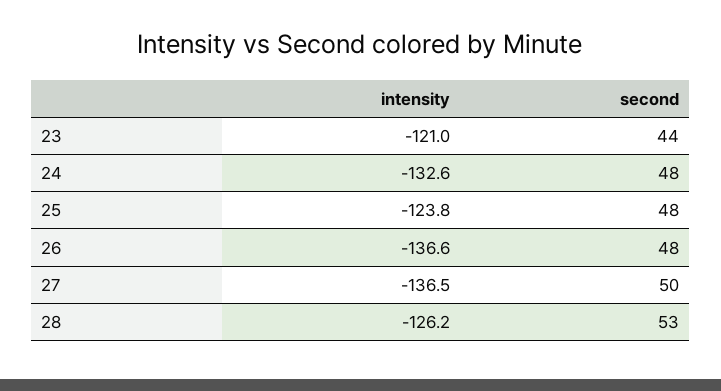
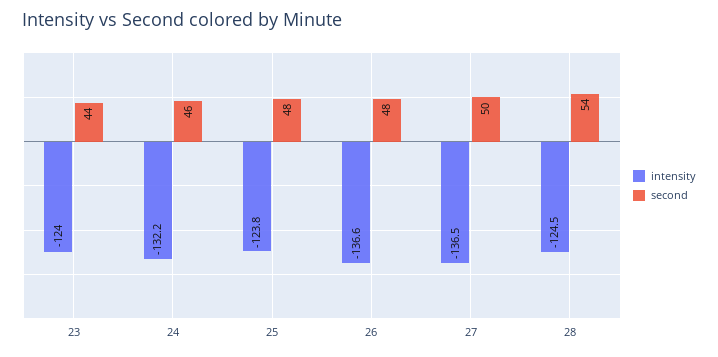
intensity, 23: -121 -> -124
intensity, 24: -132.6 -> -132.2
second, 24: 48 -> 46
intensity, 28: -126.2 -> -124.5
second, 28: 53 -> 54

